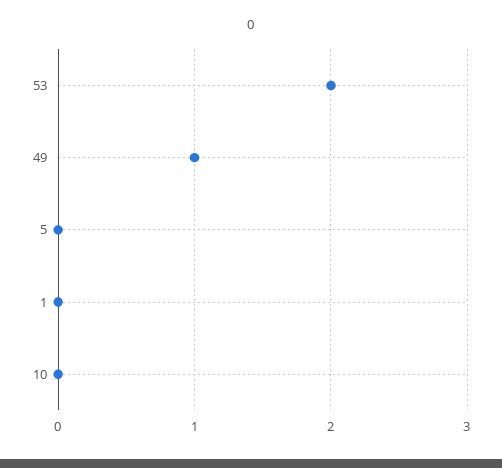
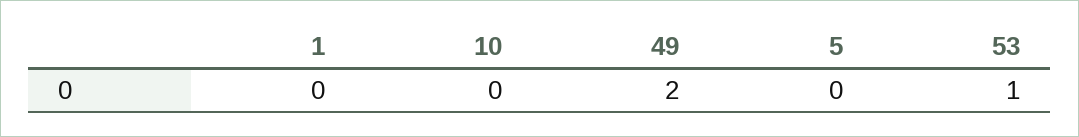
53: 2 -> 1
49: 1 -> 2

